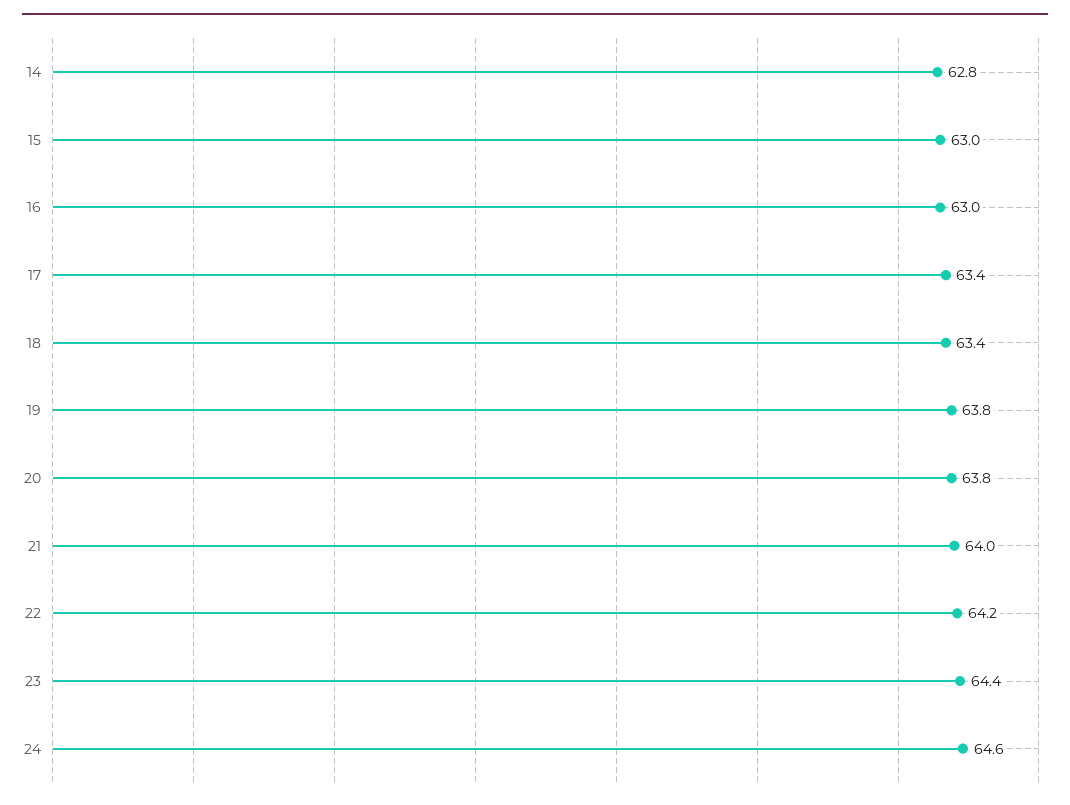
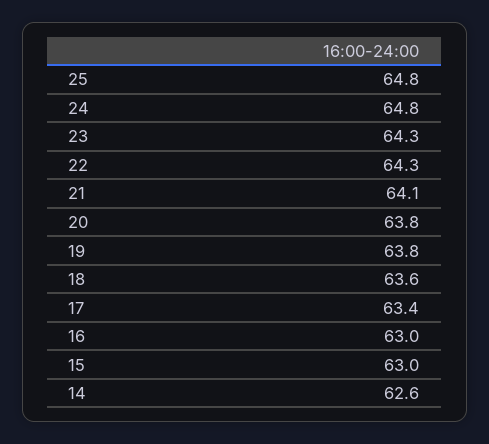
14: 62.8 -> 62.6
18: 63.4 -> 63.6
21: 64 -> 64.1
22: 64.2 -> 64.3
23: 64.4 -> 64.3
24: 64.6 -> 64.8
25: none -> 64.8

